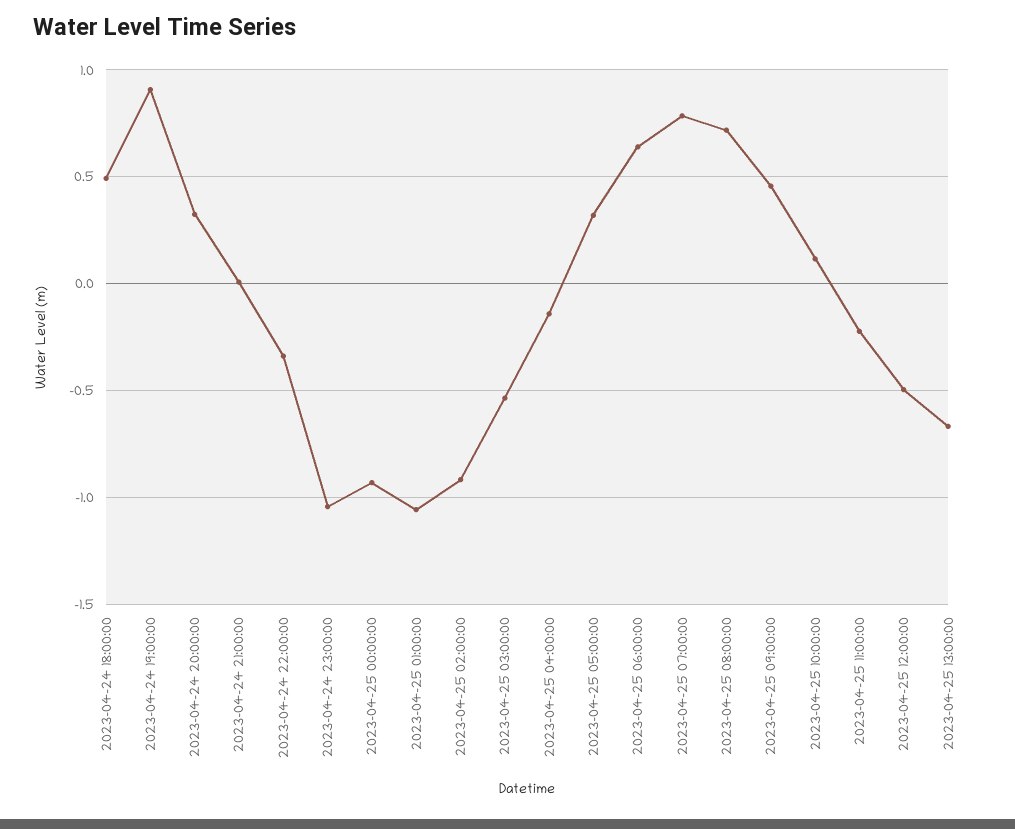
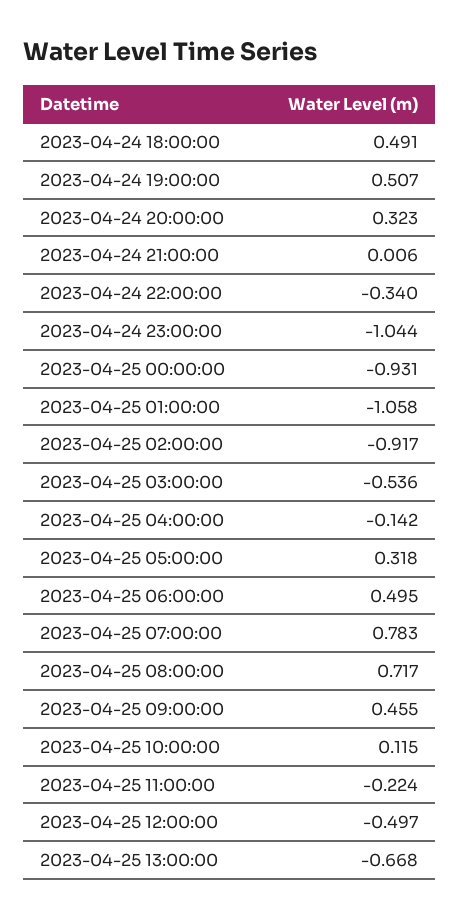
2023-04-24 19:00:00: 0.9 -> 0.507
2023-04-25 06:00:00: 0.65 -> 0.495

